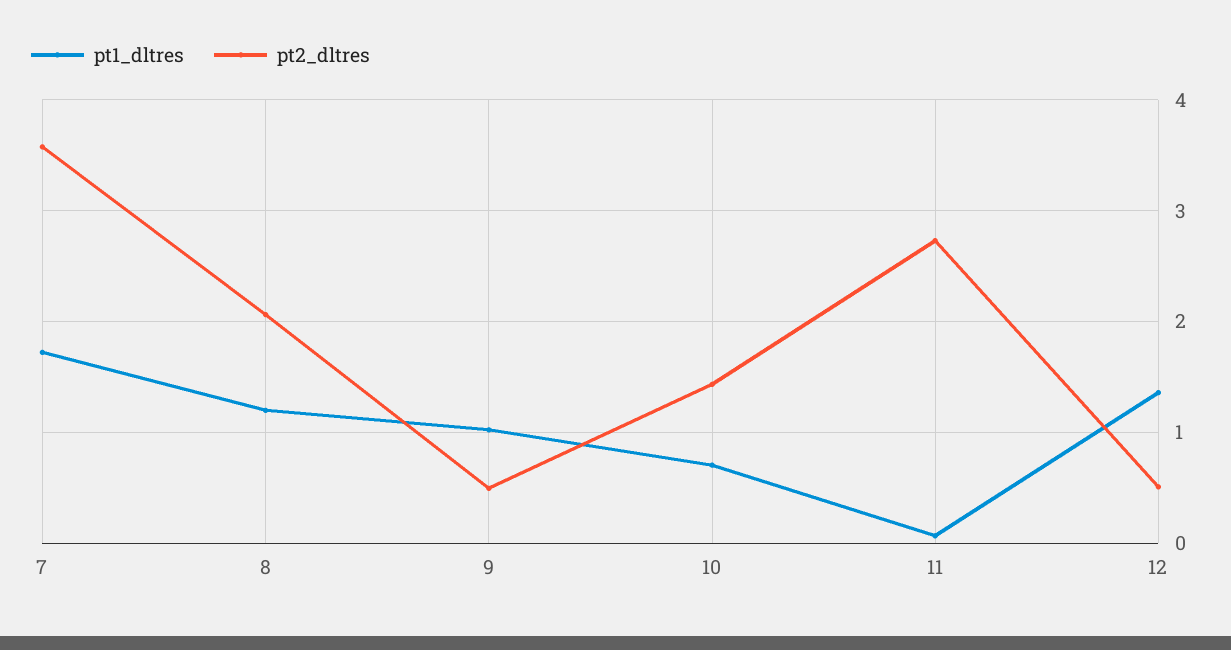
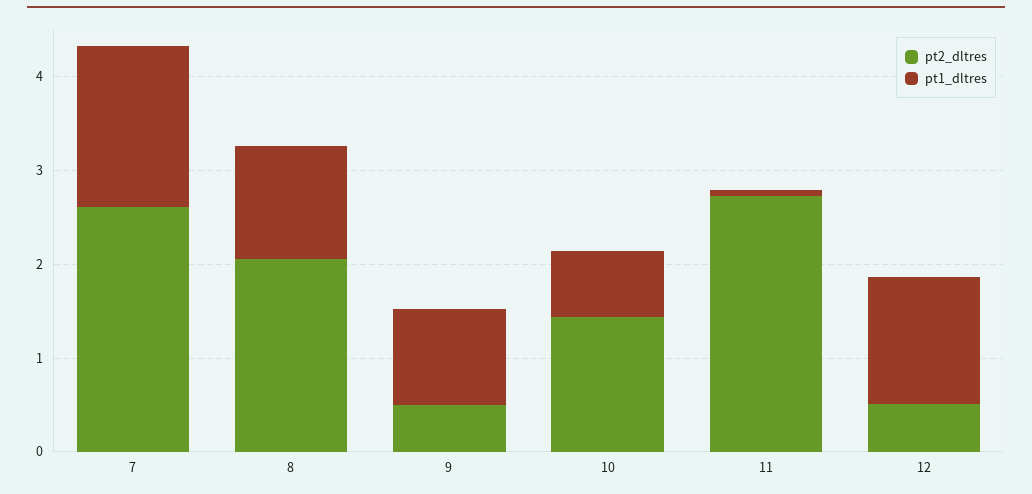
pt2_dltres, 7: 3.6 -> 2.6

